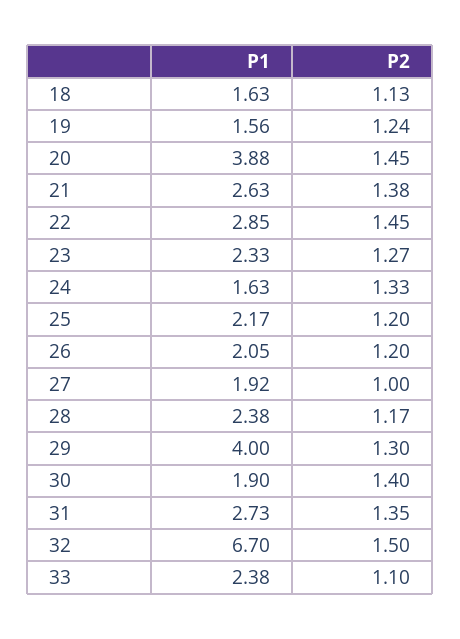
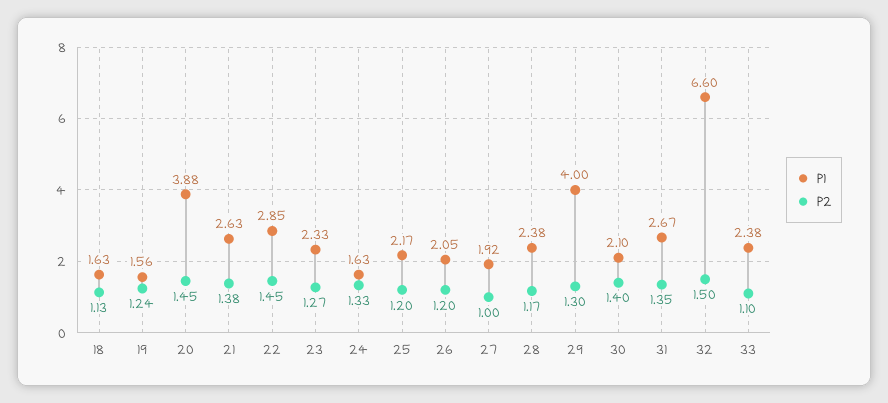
P1, 30: 1.9 -> 2.1
P1, 31: 2.73 -> 2.67
P1, 32: 6.7 -> 6.6

